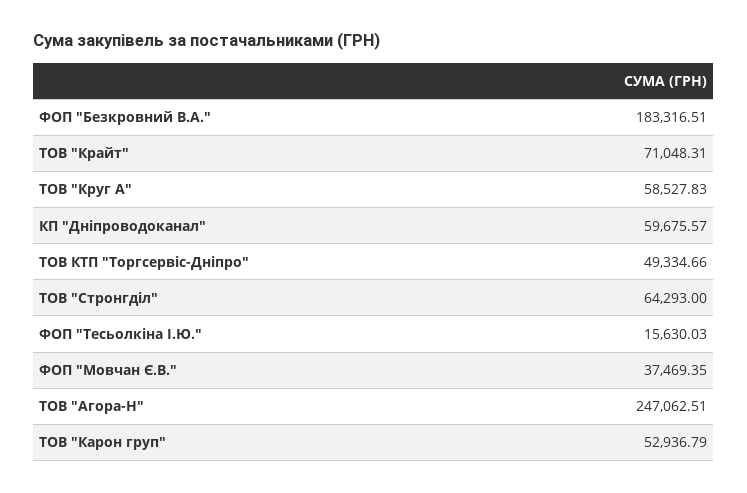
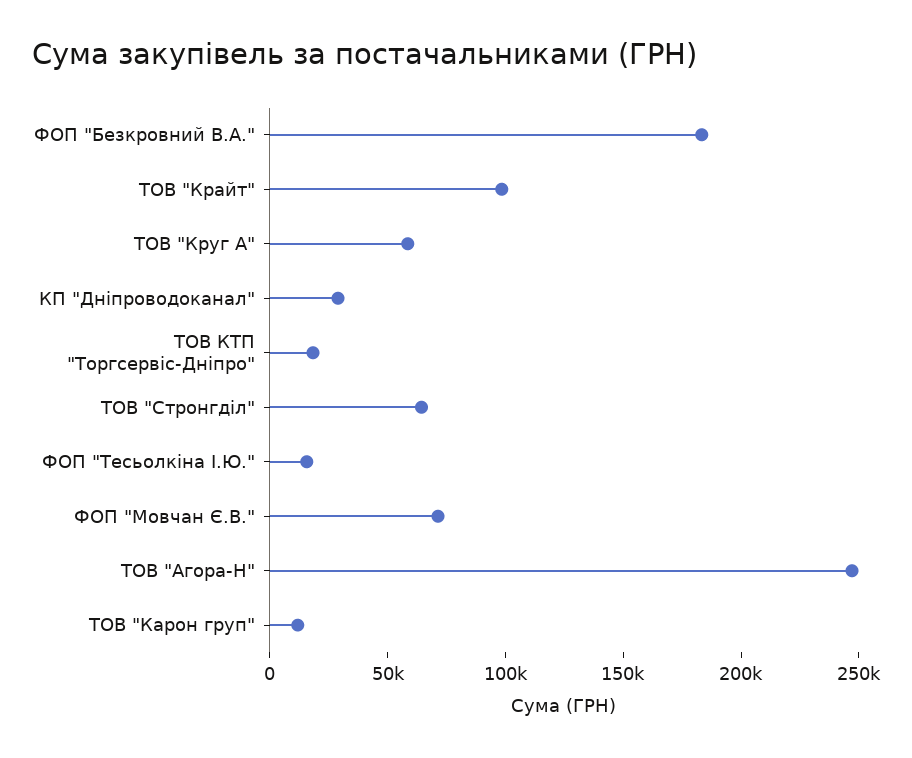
ТОВ "Крайт": 71048.31 -> 100000
КП "Дніпроводоканал": 59675.57 -> 30000
ТОВ КТП "Торгсервіс-Дніпро": 49334.66 -> 20000
ФОП "Мовчан Є.В.": 37469.35 -> 70000
ТОВ "Карон груп": 52936.79 -> 10000

